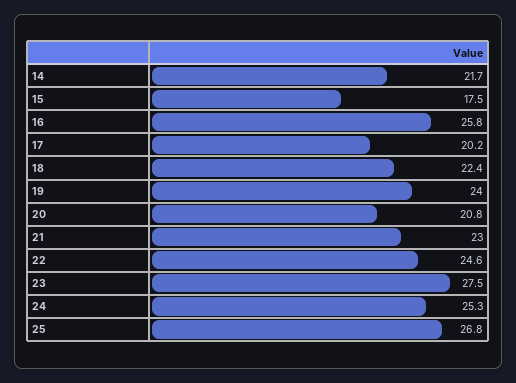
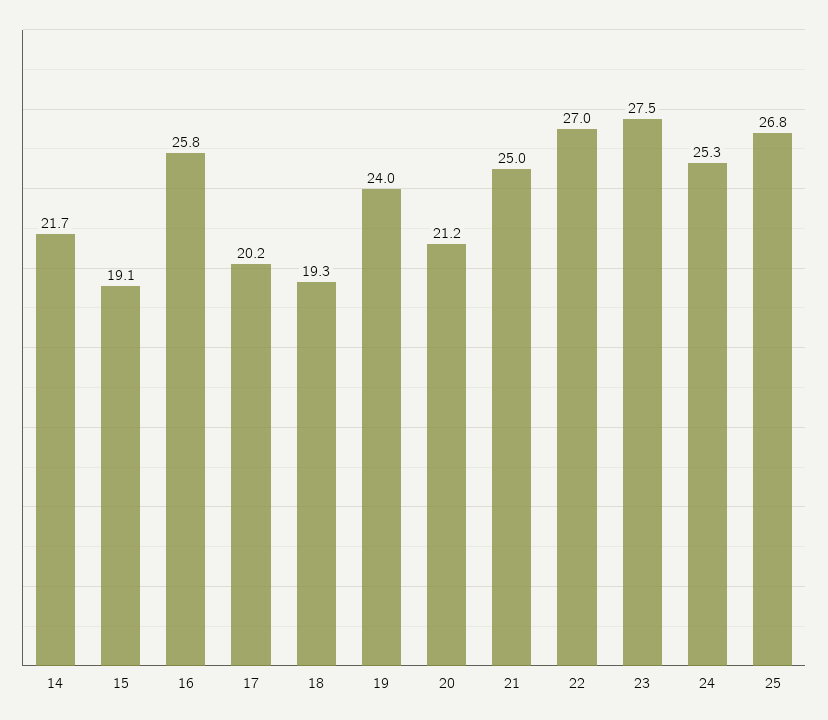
15: 17.5 -> 19.1
18: 22.4 -> 19.3
20: 20.8 -> 21.2
21: 23 -> 25
22: 24.6 -> 27

